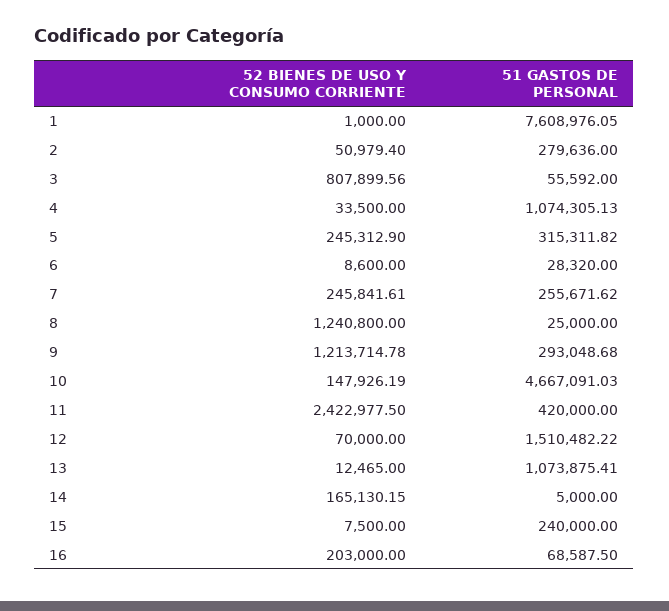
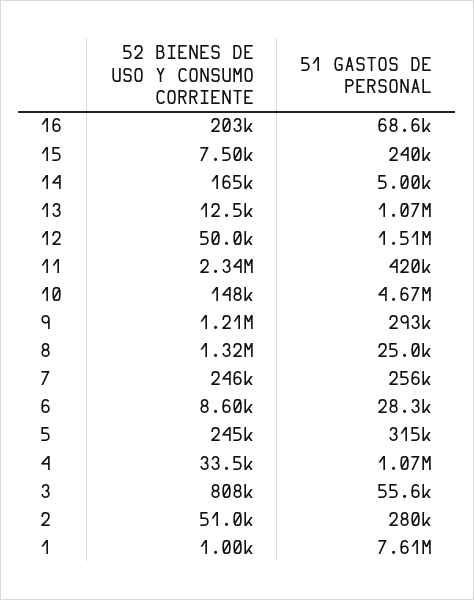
52 BIENES DE USO Y CONSUMO CORRIENTE, 8: 1240800 -> 1320000
52 BIENES DE USO Y CONSUMO CORRIENTE, 11: 2422977.5 -> 2340000
52 BIENES DE USO Y CONSUMO CORRIENTE, 12: 70000 -> 50000

